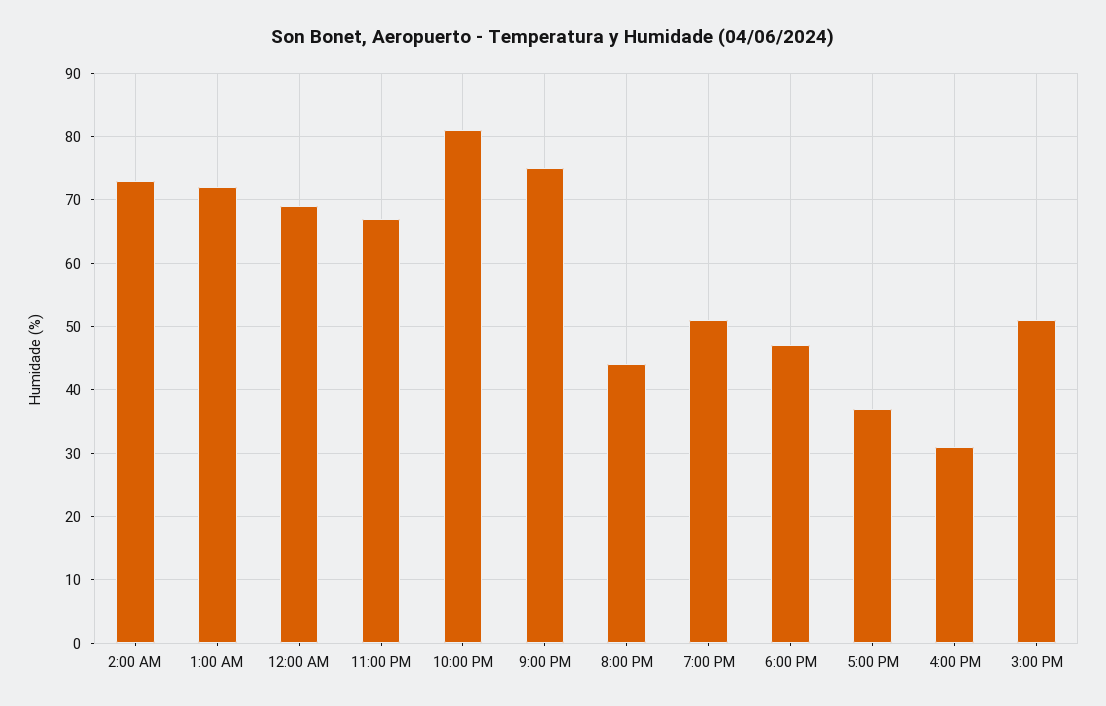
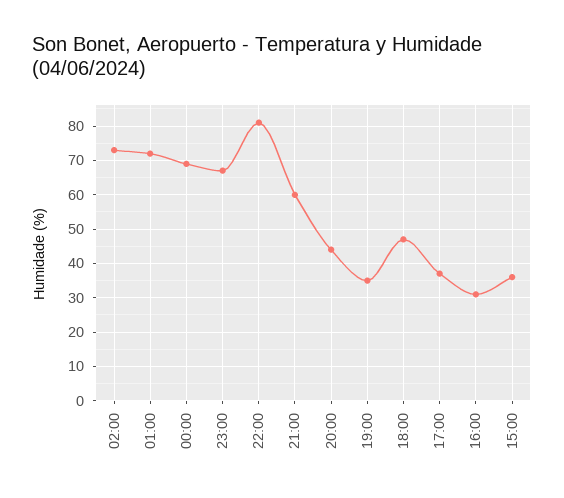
9:00 PM: 75 -> 60
7:00 PM: 51 -> 35
3:00 PM: 51 -> 35

